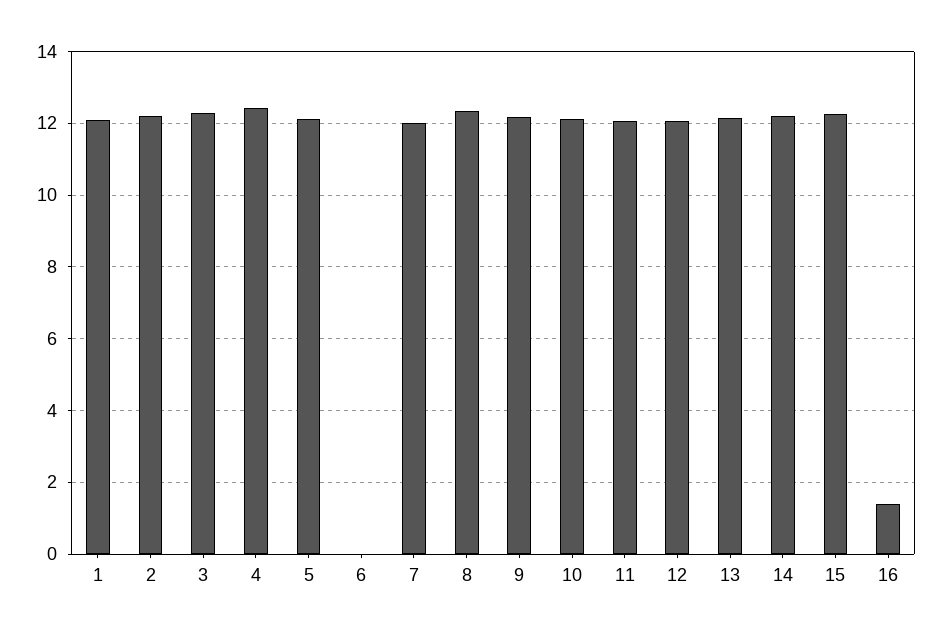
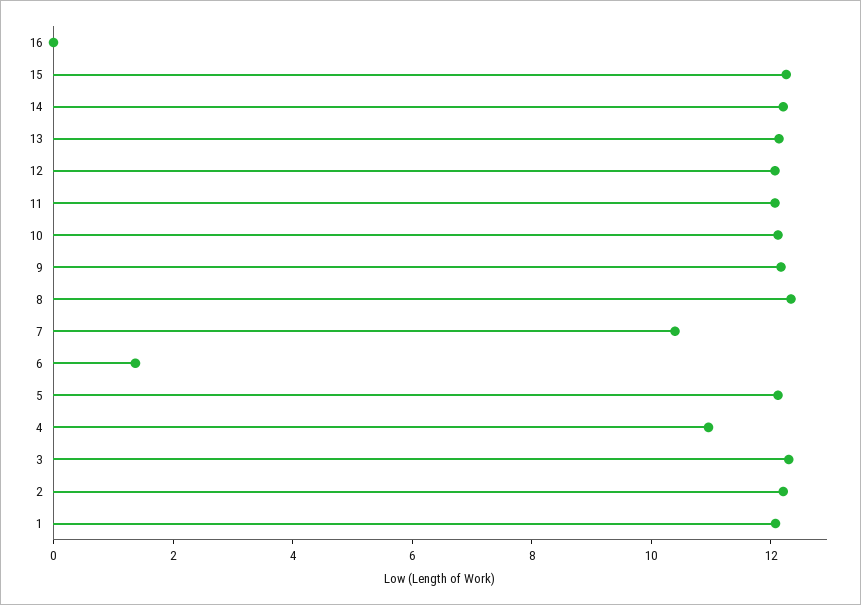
4: 12.4 -> 11
6: 0 -> 1.5
7: 12 -> 10.5
16: 1.4 -> 0

